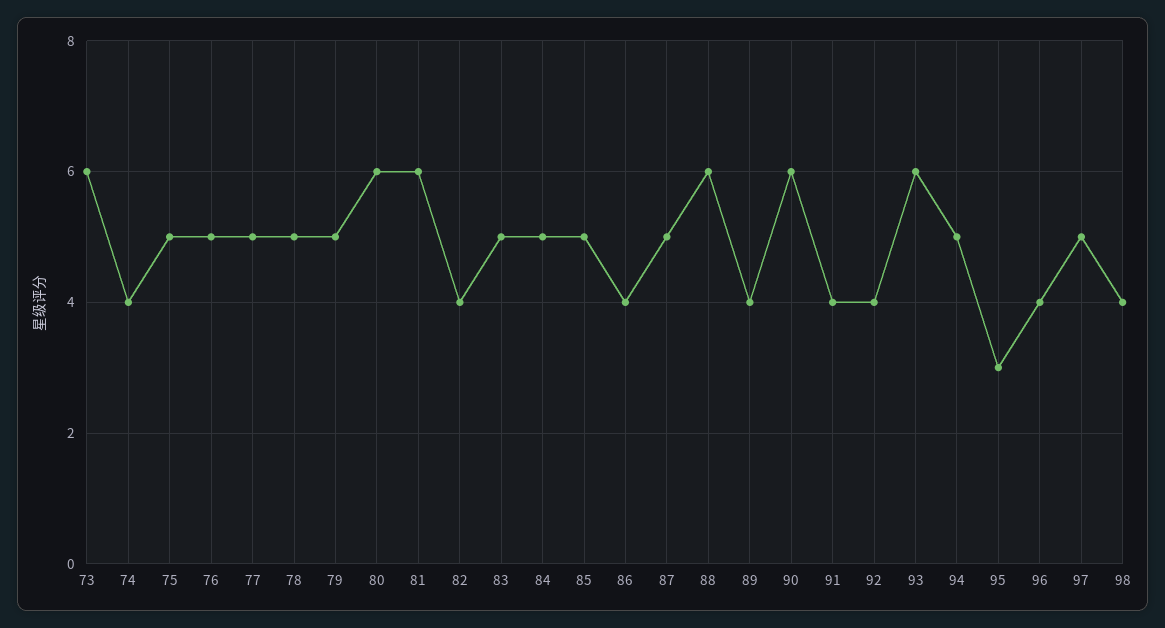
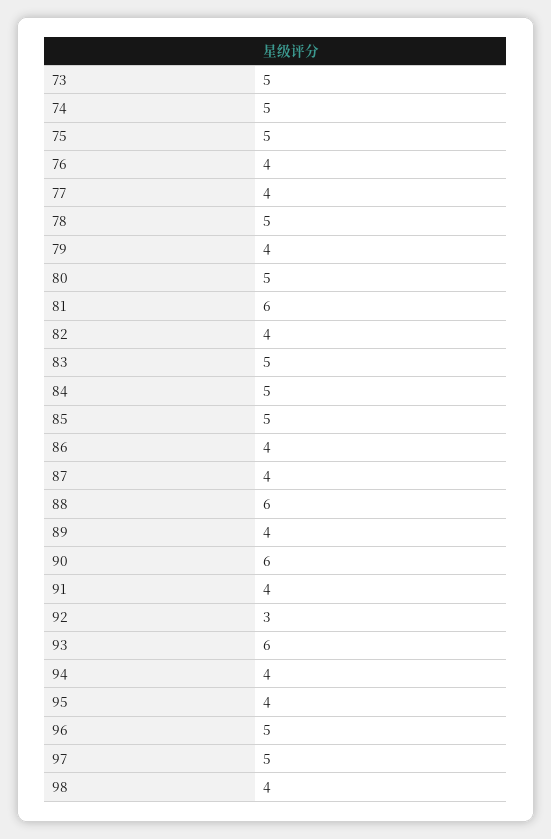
73: 6 -> 5
74: 4 -> 5
76: 5 -> 4
77: 5 -> 4
79: 5 -> 4
80: 6 -> 5
87: 5 -> 4
92: 4 -> 3
94: 5 -> 4
95: 3 -> 4
96: 4 -> 5

